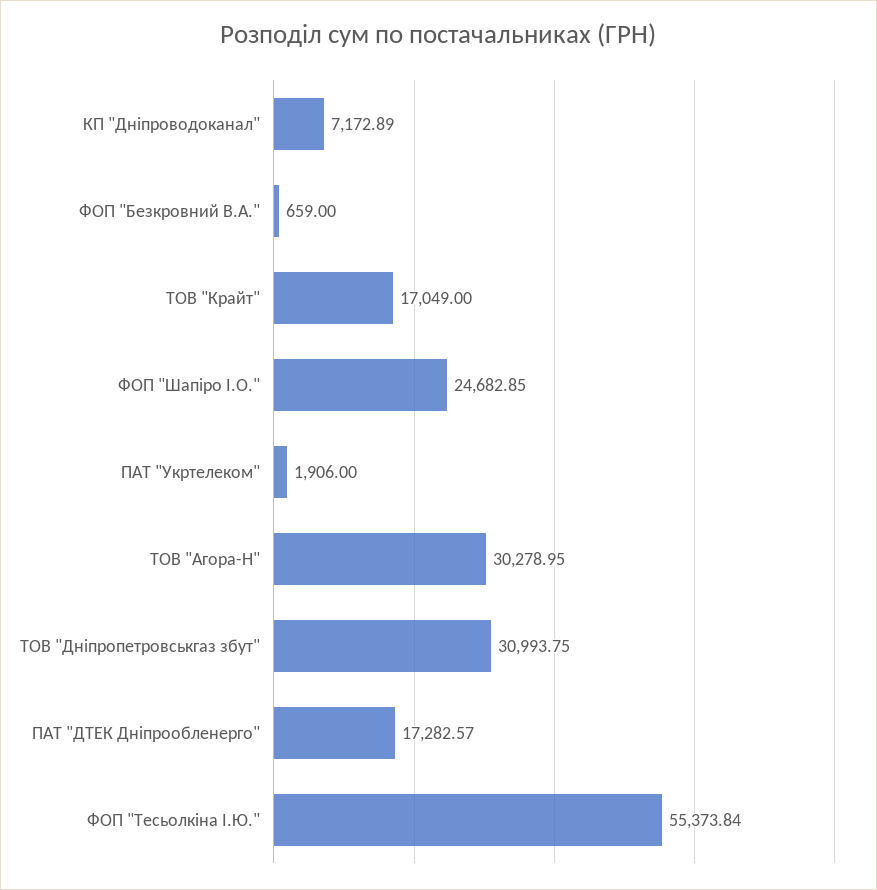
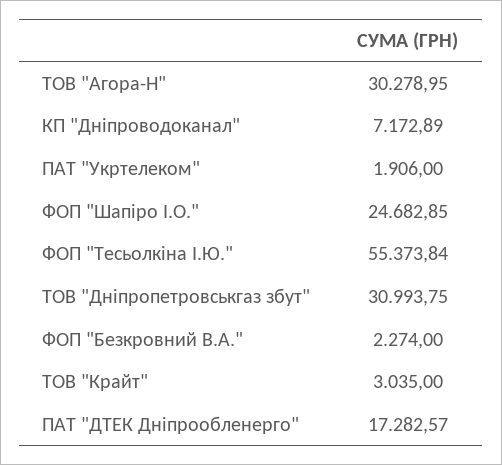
ФОП "Безкровний В.А.": 659 -> 2274
ТОВ "Крайт": 17049 -> 3035

